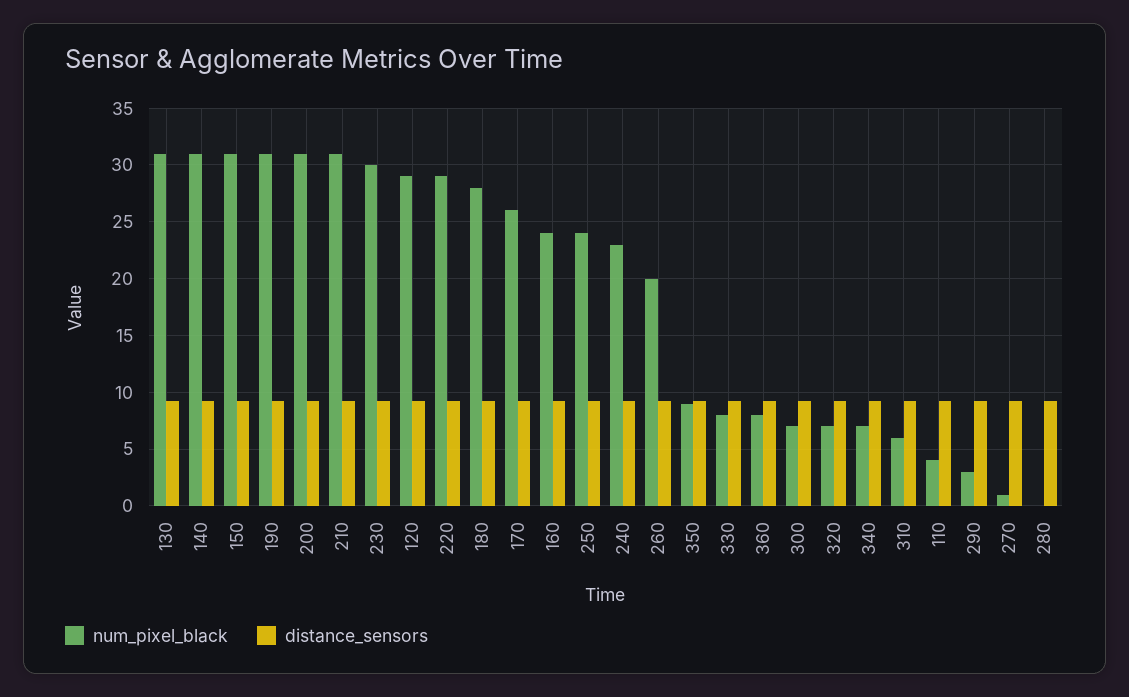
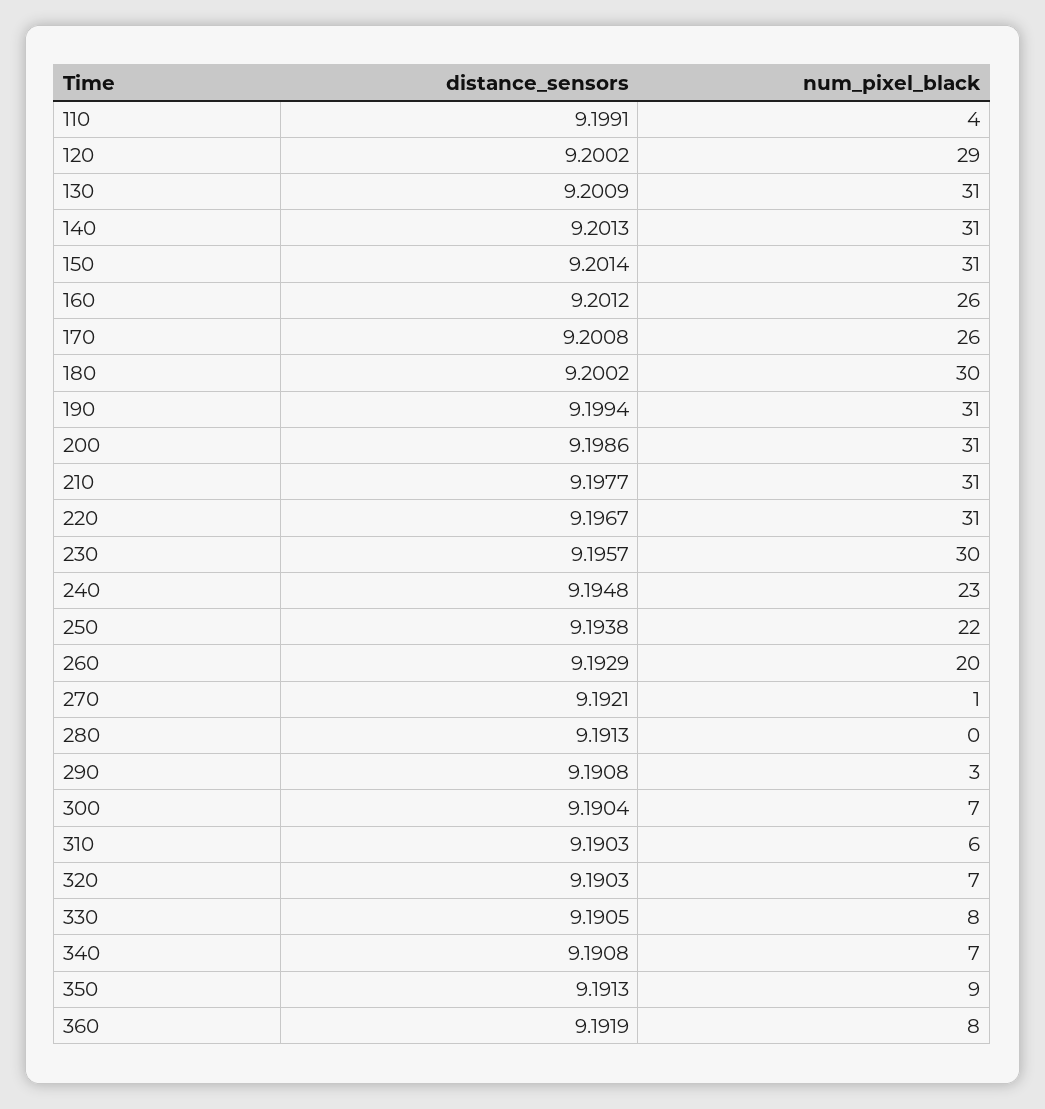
num_pixel_black, 220: 29 -> 31
num_pixel_black, 180: 28 -> 30
num_pixel_black, 160: 24 -> 26
num_pixel_black, 250: 24 -> 22

